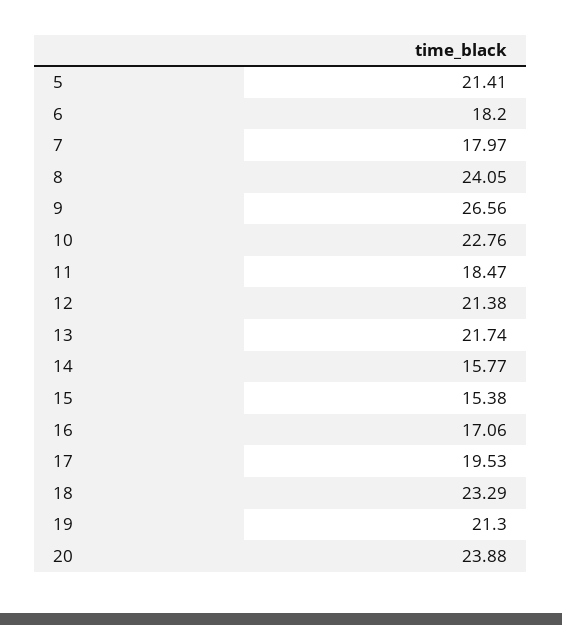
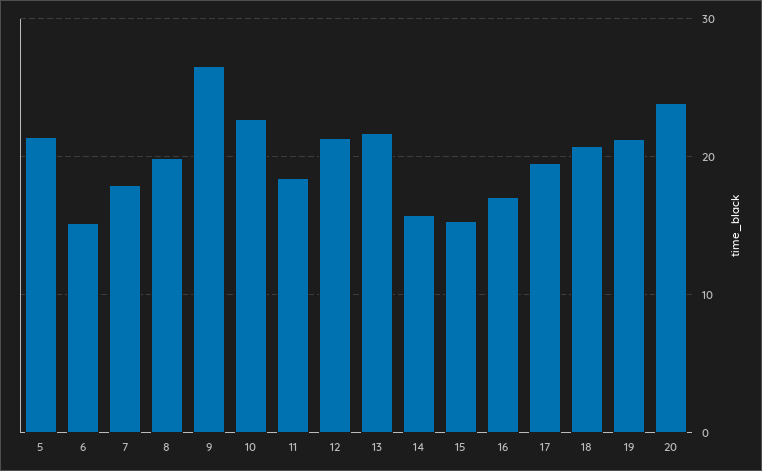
6: 18.2 -> 15
8: 24.05 -> 20
18: 23.29 -> 21

